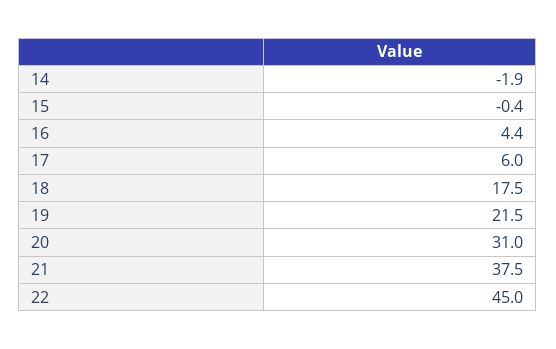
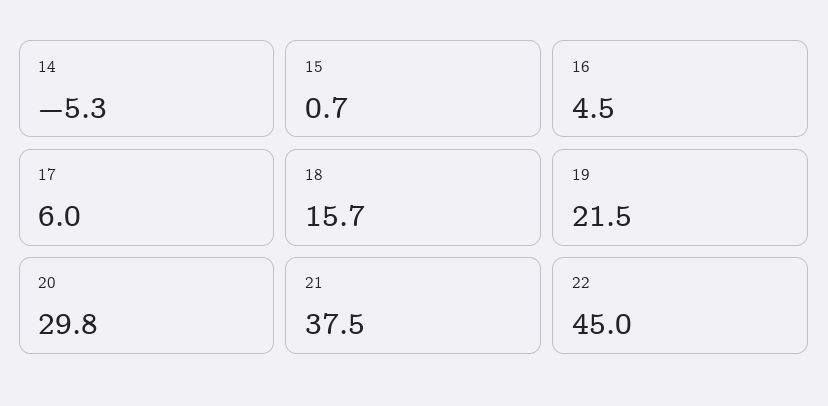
14: -1.9 -> -5.3
15: -0.4 -> 0.7
16: 4.4 -> 4.5
18: 17.5 -> 15.7
20: 31 -> 29.8

